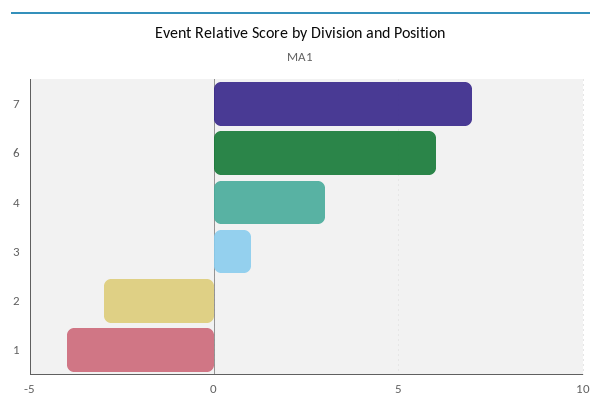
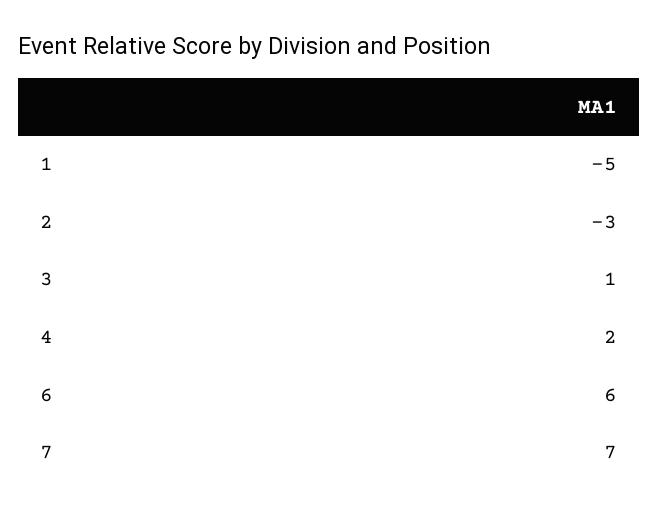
4: 3 -> 2
1: -4 -> -5

